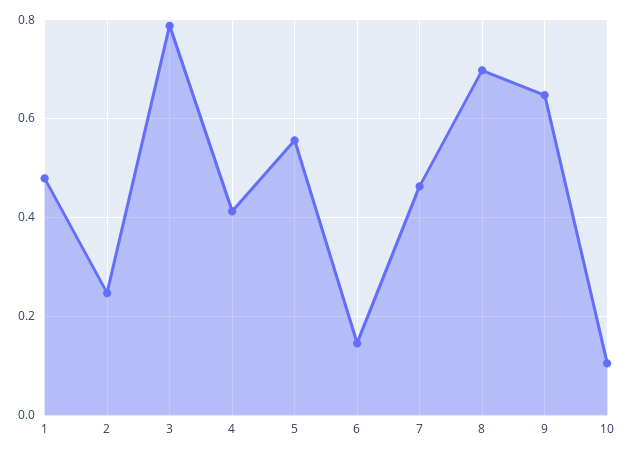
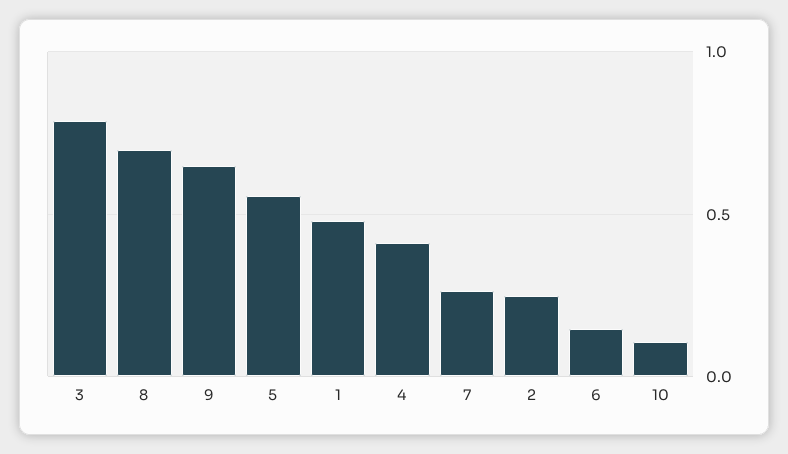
7: 0.46 -> 0.25

